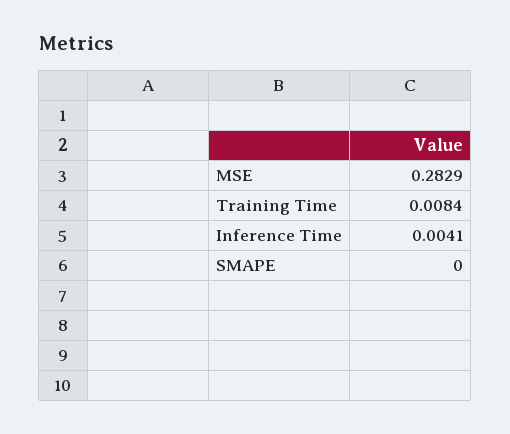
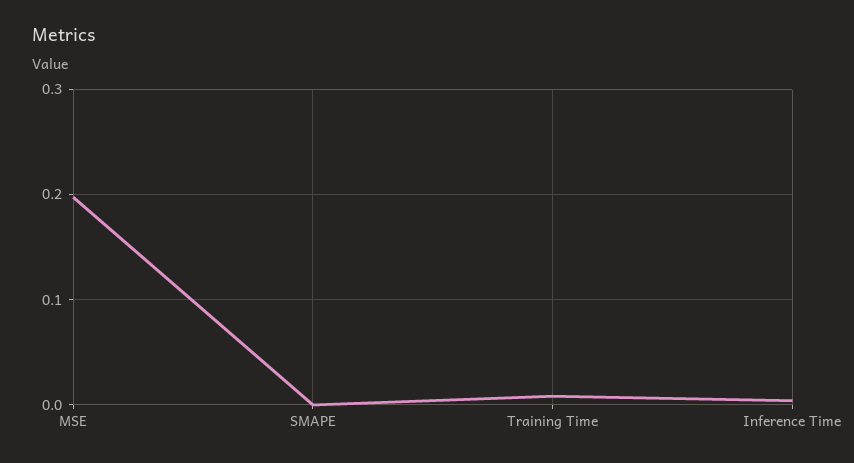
MSE: 0.2829 -> 0.2

